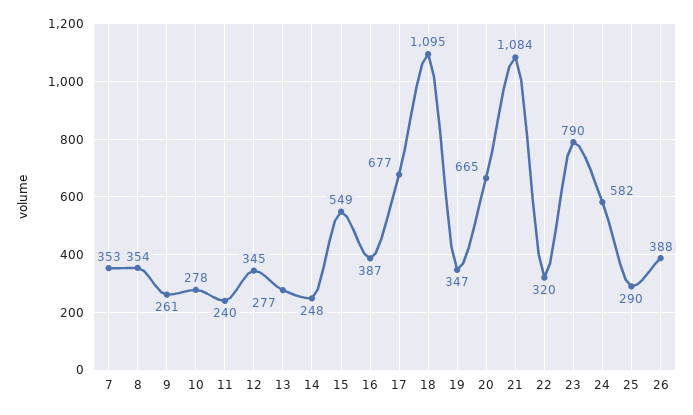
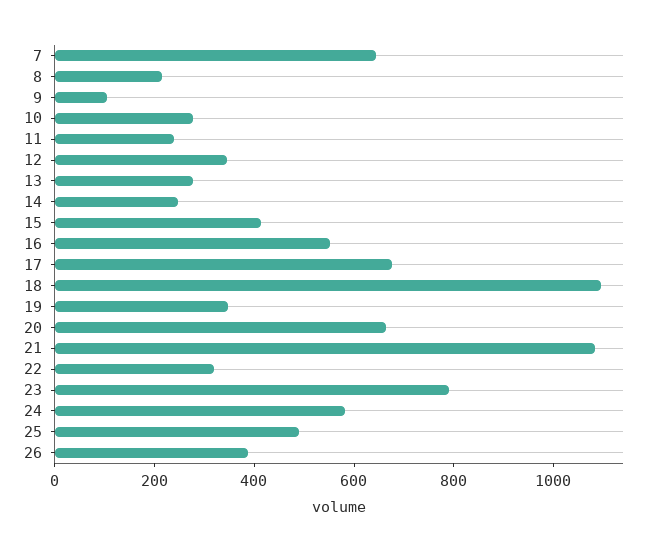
7: 353 -> 650
8: 354 -> 200
9: 261 -> 100
15: 549 -> 400
16: 387 -> 550
25: 290 -> 500

